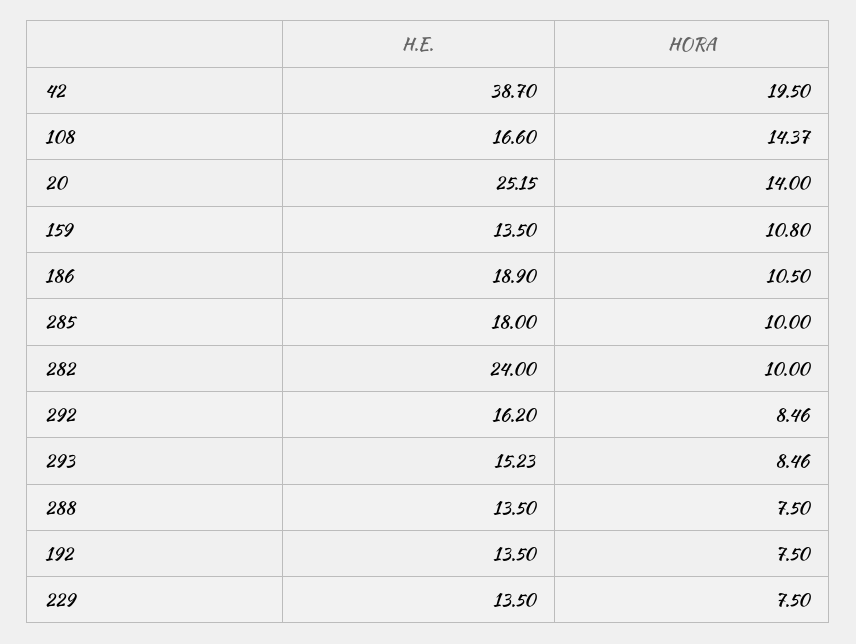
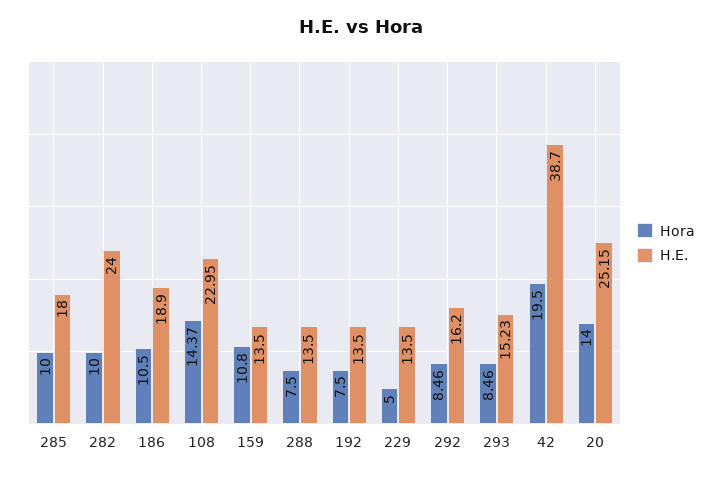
H.E., 108: 16.6 -> 22.95
HORA, 229: 7.5 -> 5

